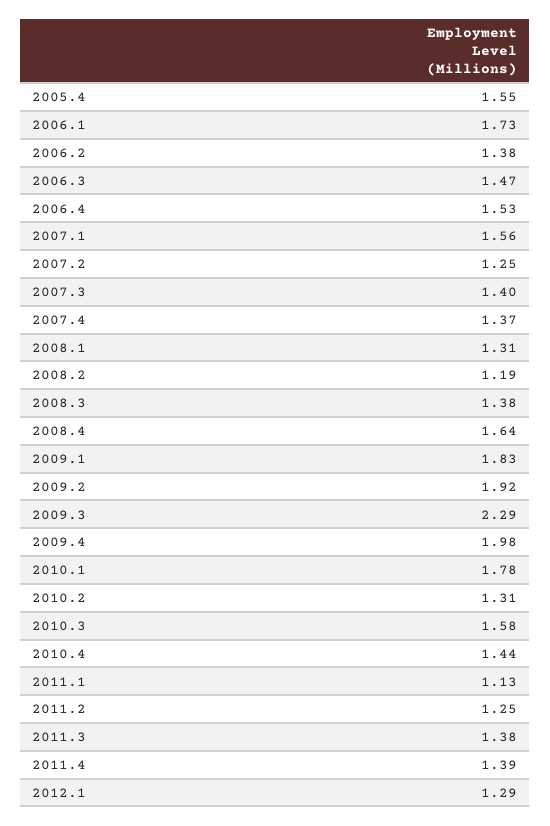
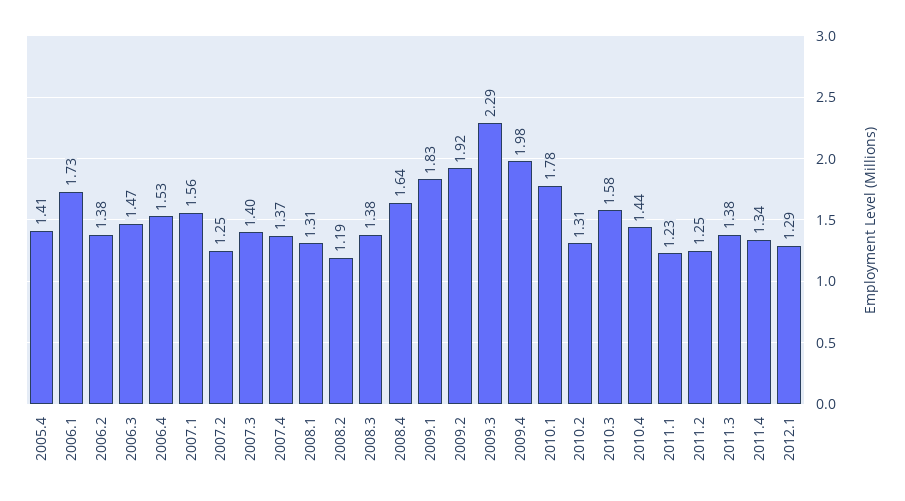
2005.4: 1.55 -> 1.41
2011.1: 1.13 -> 1.23
2011.4: 1.39 -> 1.34

